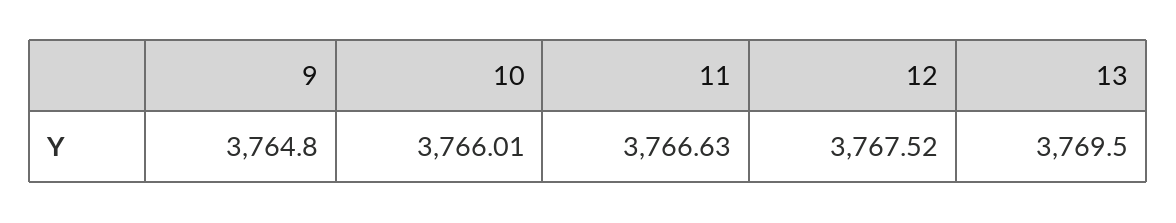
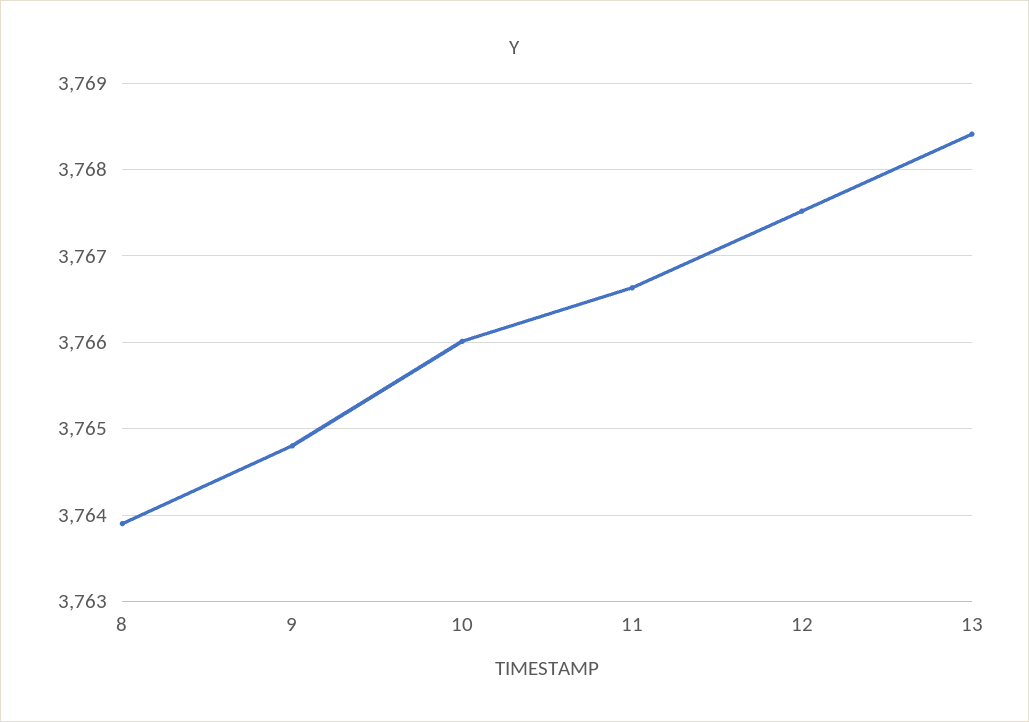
13: 3769.5 -> 3768.4
8: none -> 3763.9

